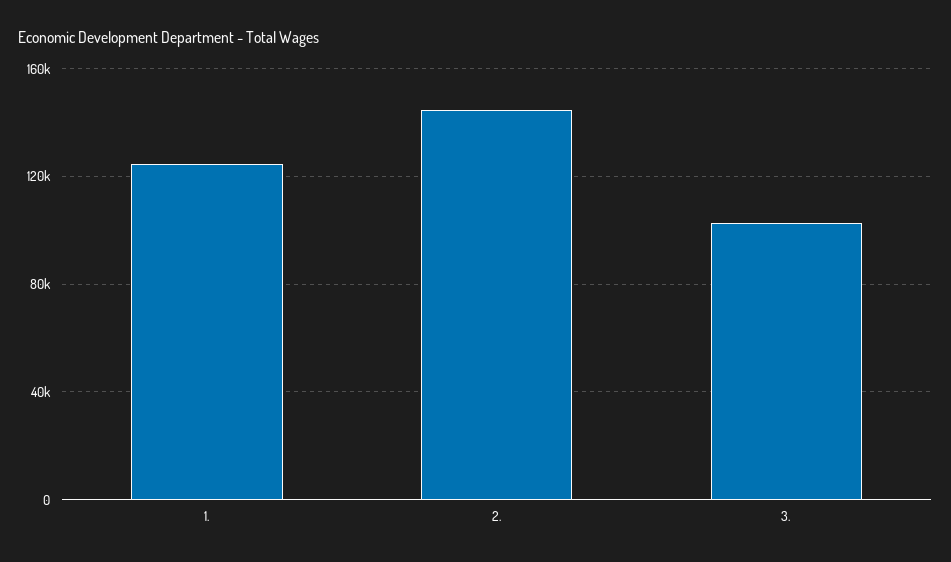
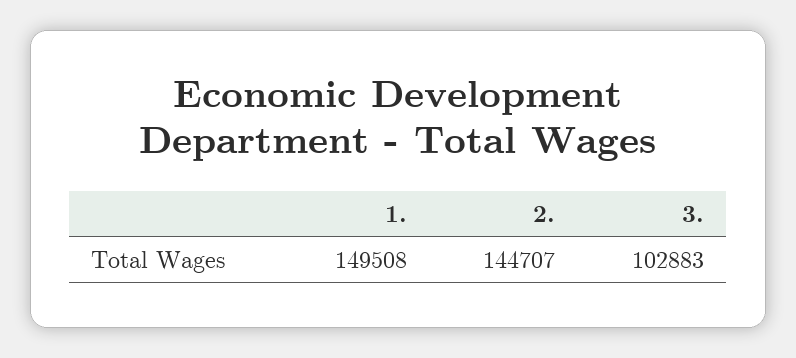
1.: 125000 -> 149508

